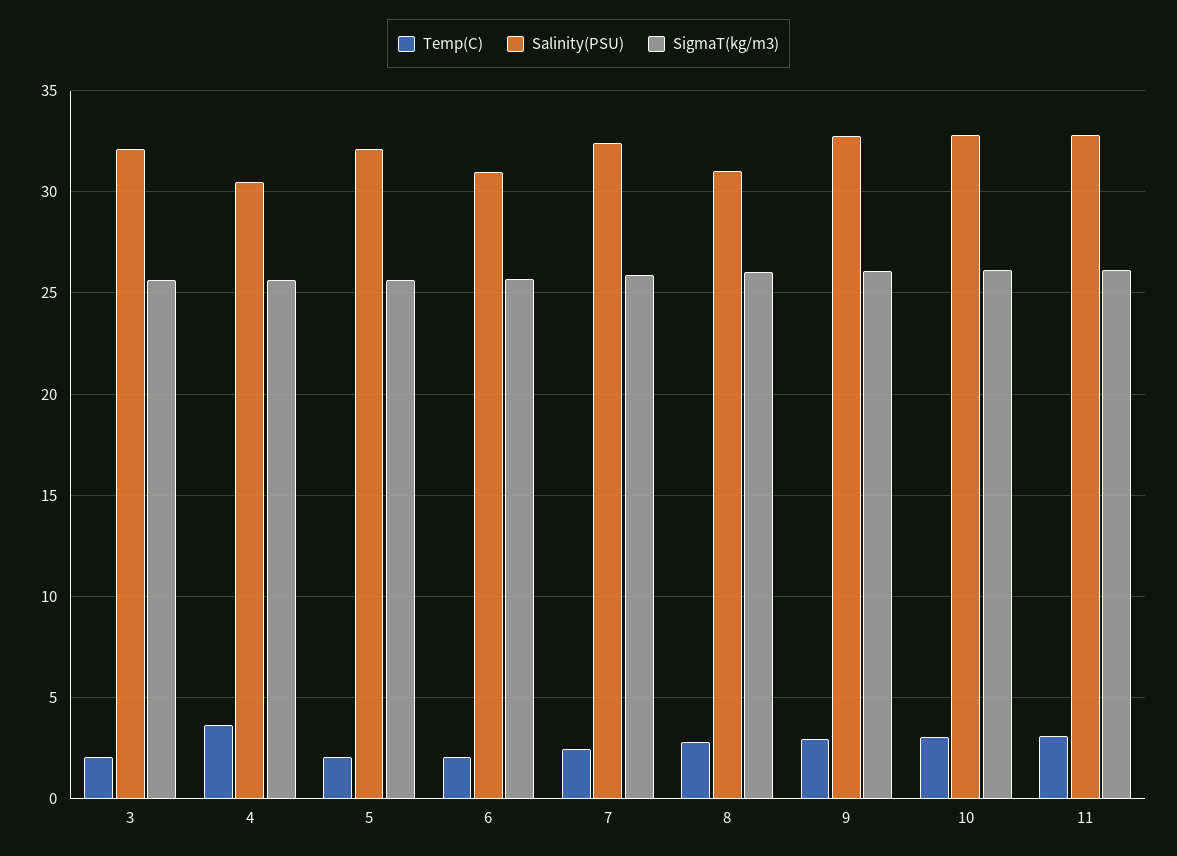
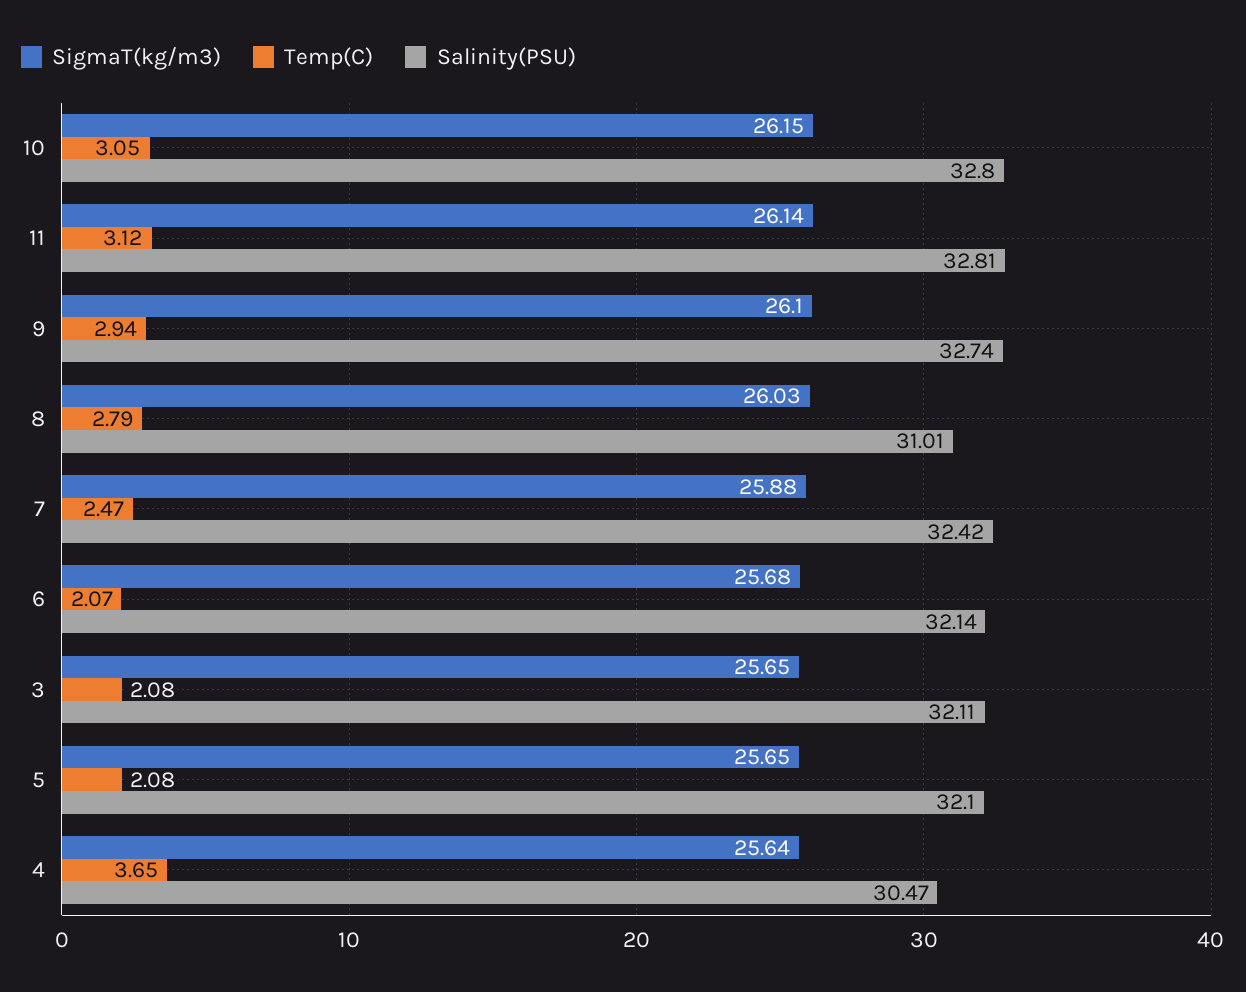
Salinity(PSU), 6: 31 -> 32.14

